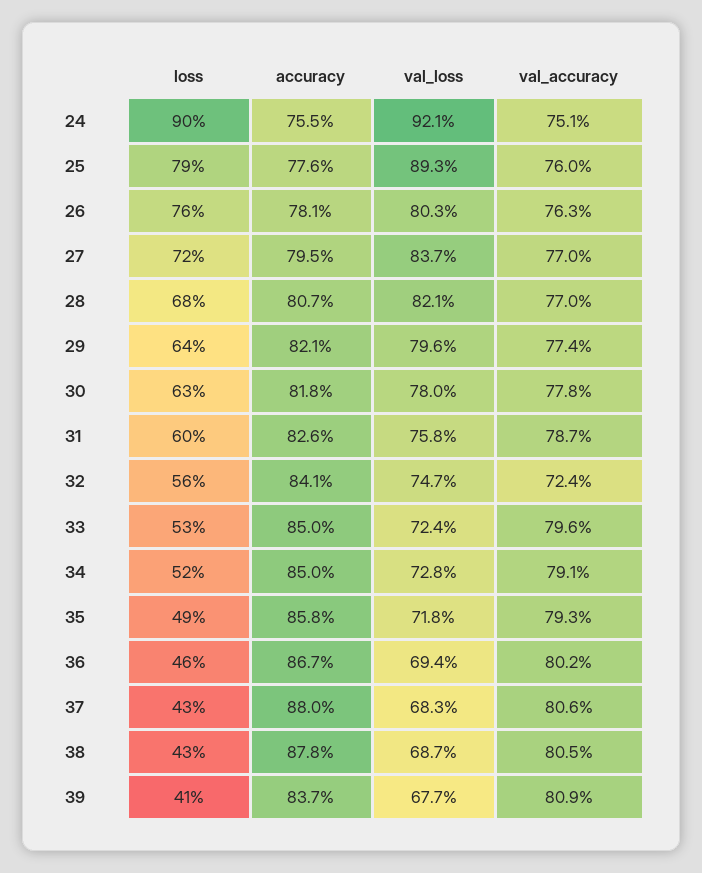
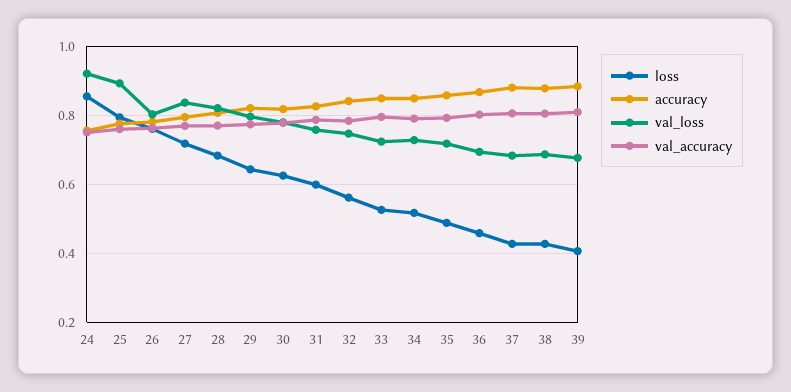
loss, 24: 0.9 -> 0.86
val_accuracy, 32: 0.724 -> 0.78
accuracy, 39: 0.837 -> 0.88

